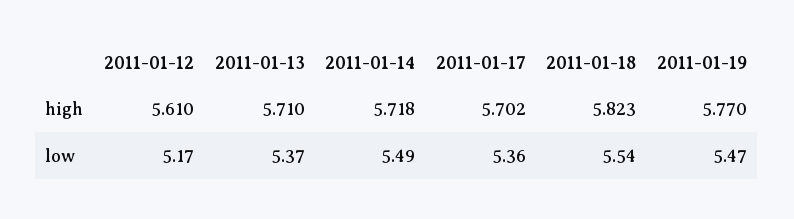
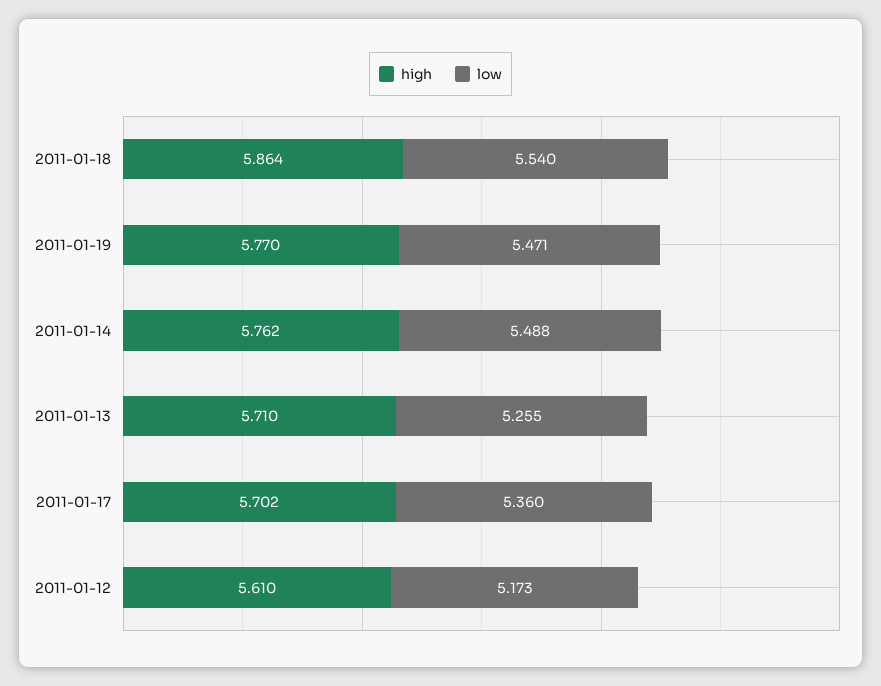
high, 2011-01-14: 5.718 -> 5.762
high, 2011-01-18: 5.823 -> 5.864
low, 2011-01-13: 5.37 -> 5.255

